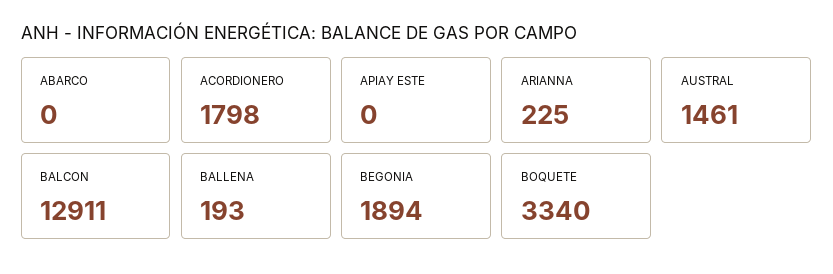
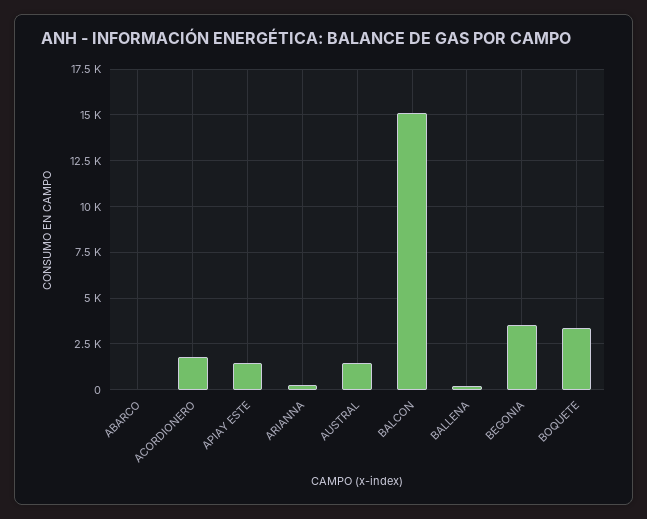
APIAY ESTE: 0 -> 1500
BALCON: 12911 -> 15000
BEGONIA: 1894 -> 3500

